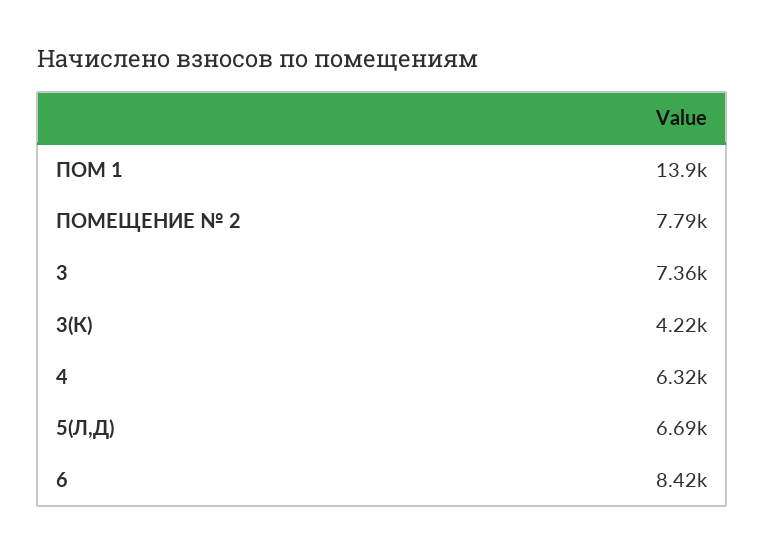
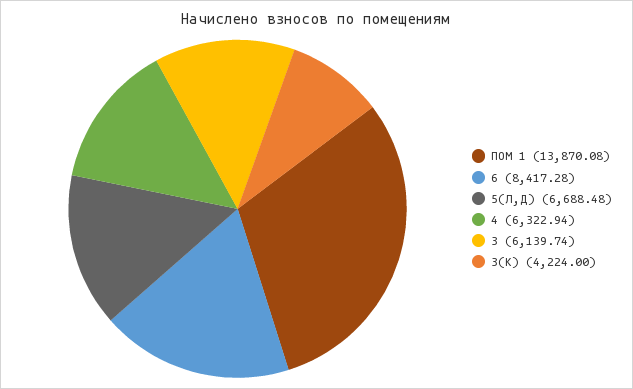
ПОМЕЩЕНИЕ № 2: 7790 -> none
3: 7360 -> 6139.74

